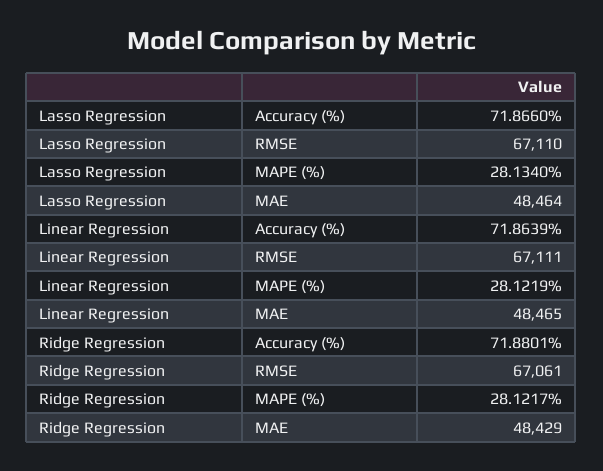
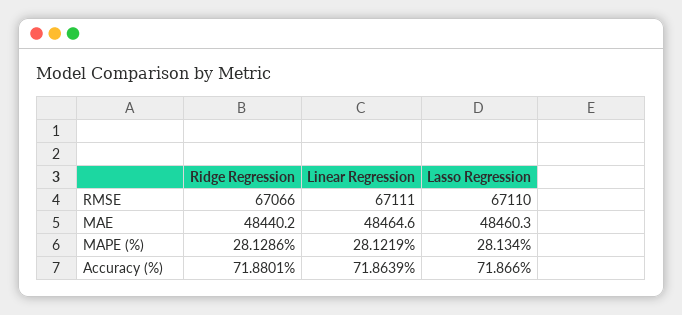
Lasso Regression, MAE: 48464 -> 48460.3
Ridge Regression, RMSE: 67061 -> 67066
Ridge Regression, MAPE (%): 28.1217 -> 28.1286
Ridge Regression, MAE: 48429 -> 48440.2

